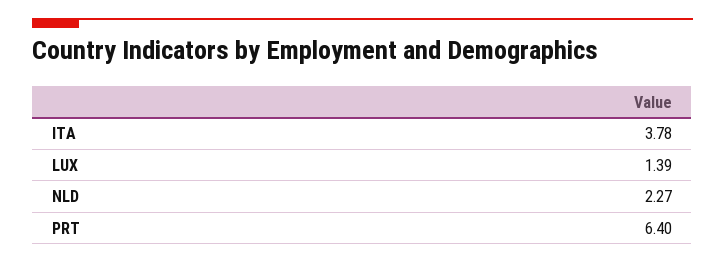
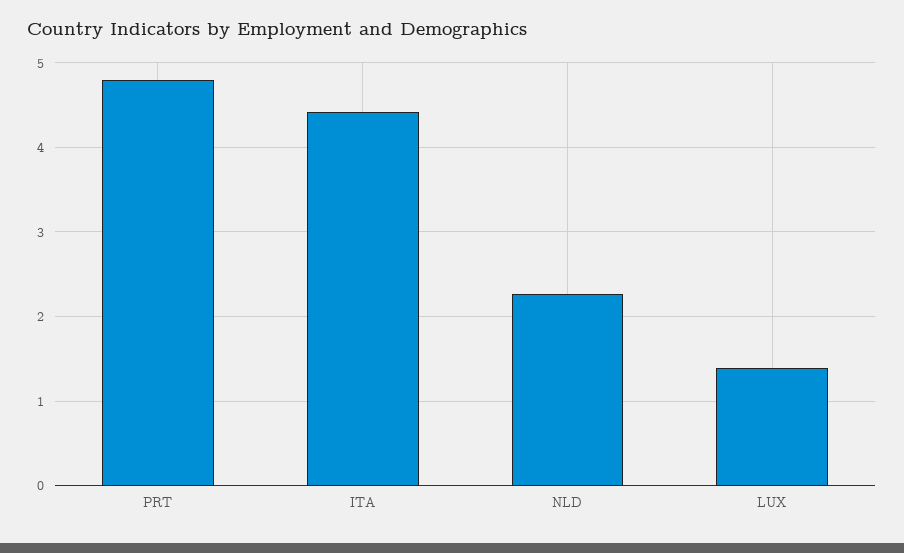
ITA: 3.78 -> 4.4
PRT: 6.4 -> 4.8

